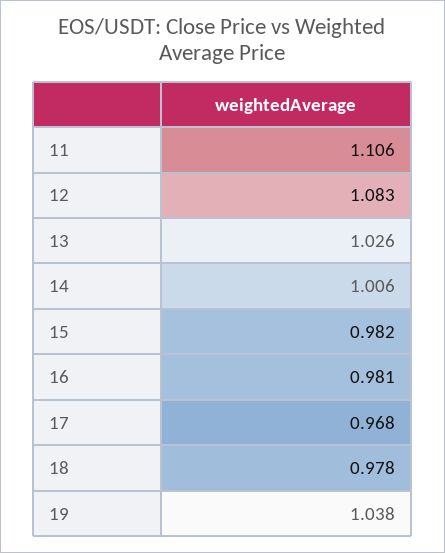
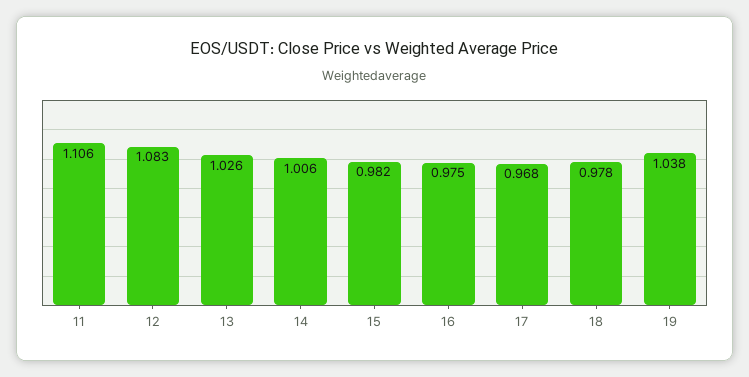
16: 0.981 -> 0.975

